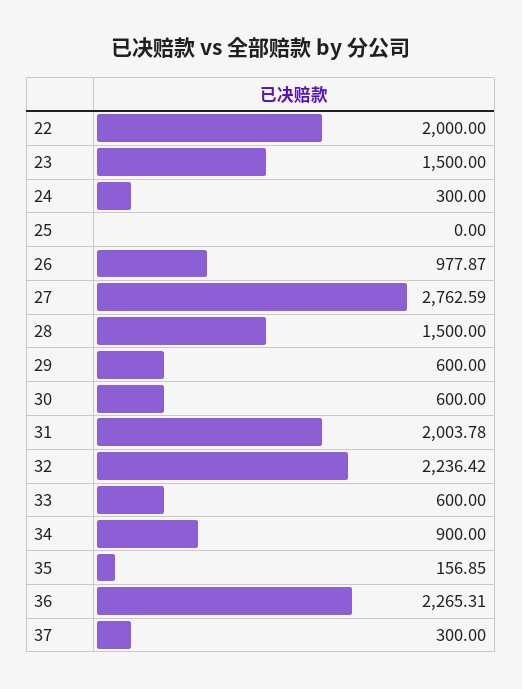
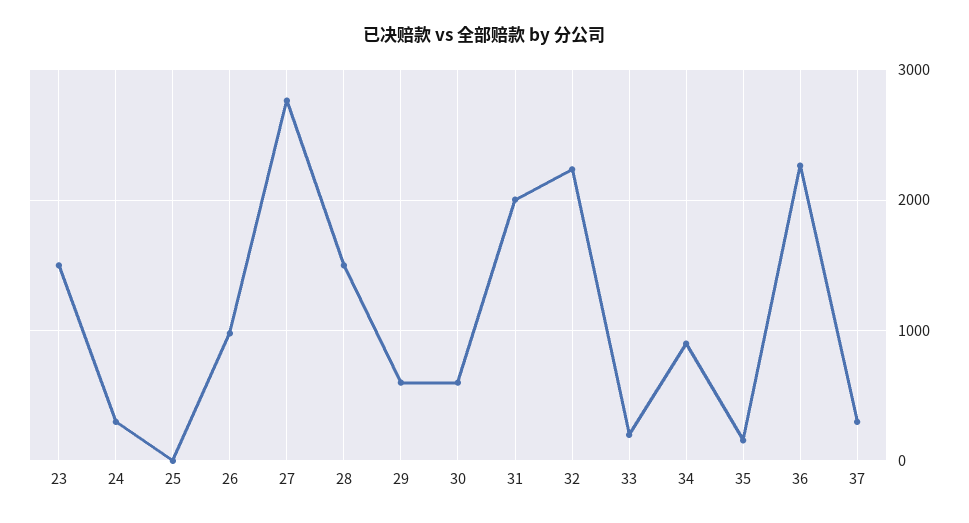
22: 2000 -> none
33: 600 -> 200

